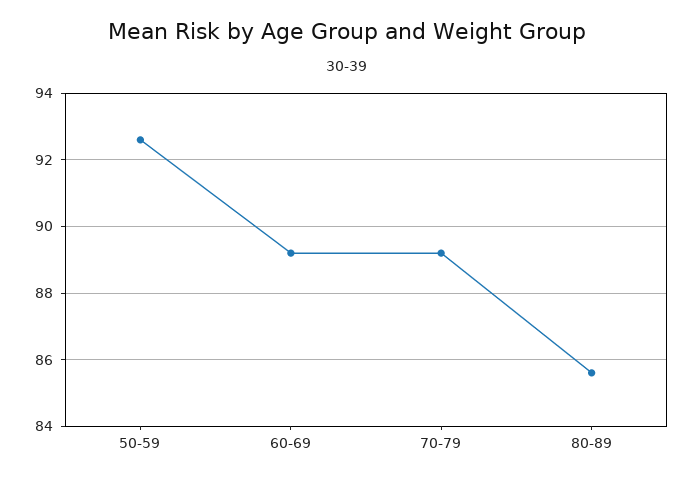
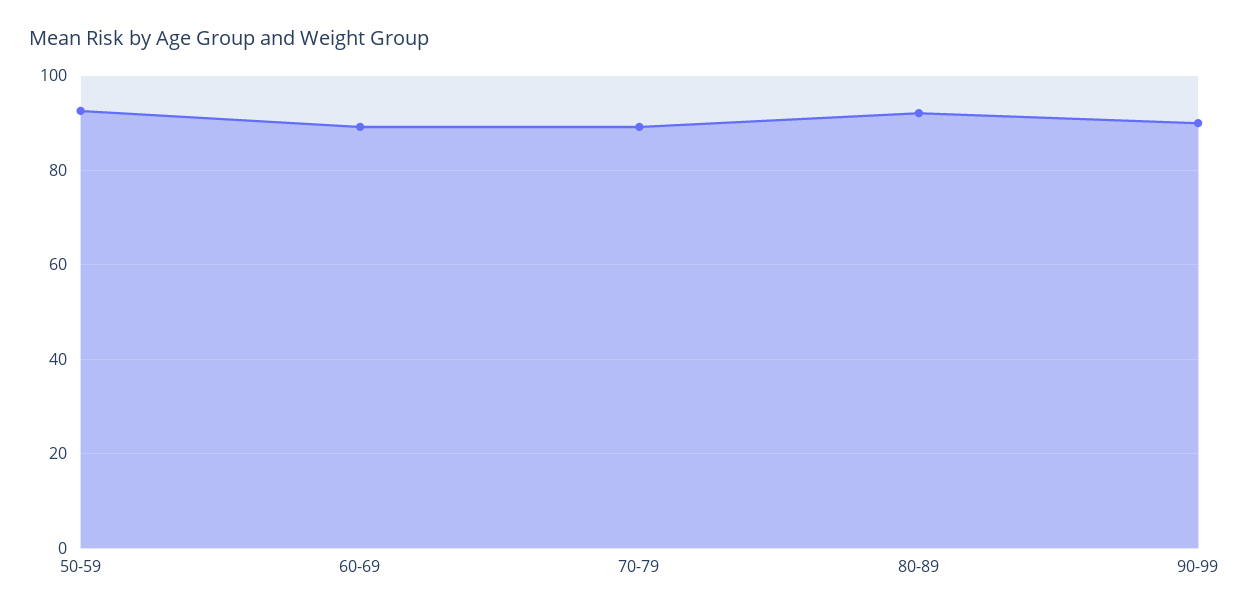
80-89: 85.5 -> 92
90-99: none -> 90

